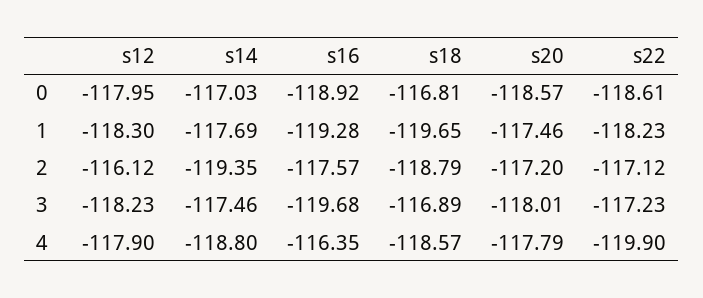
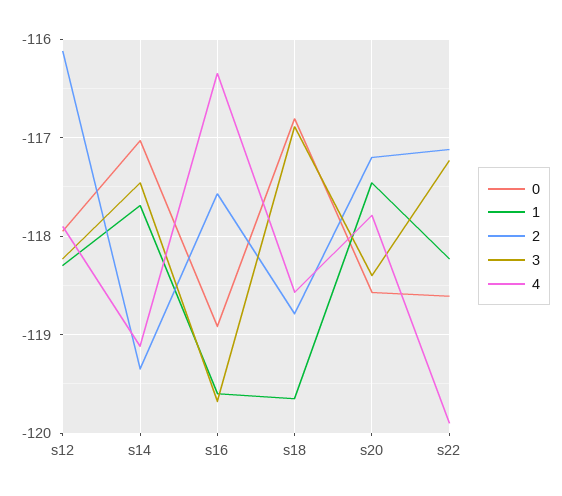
1, s16: -119.28 -> -119.6
3, s20: -118.01 -> -118.4
4, s14: -118.8 -> -119.1

